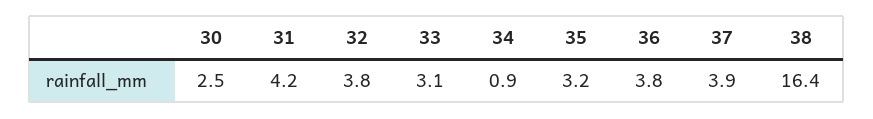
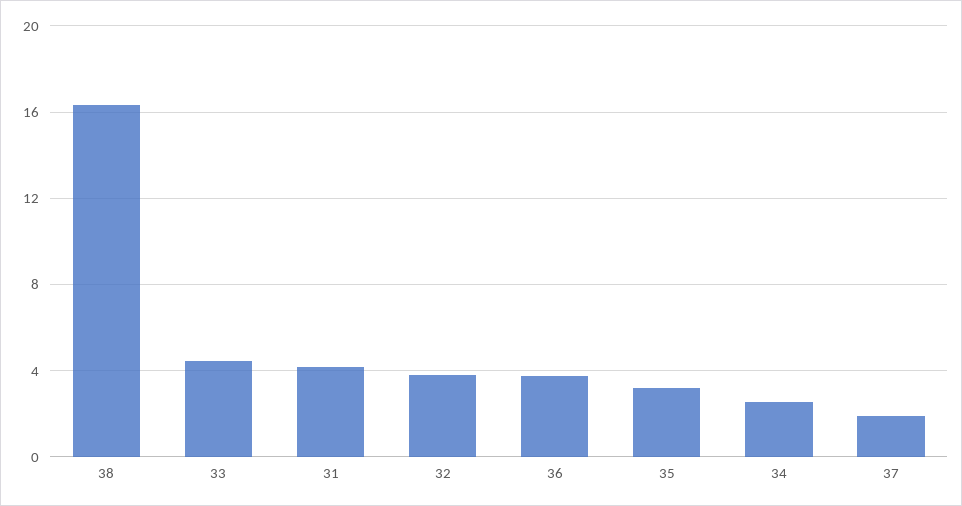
30: 2.5 -> none
33: 3.1 -> 4.5
34: 0.9 -> 2.5
37: 3.9 -> 2

